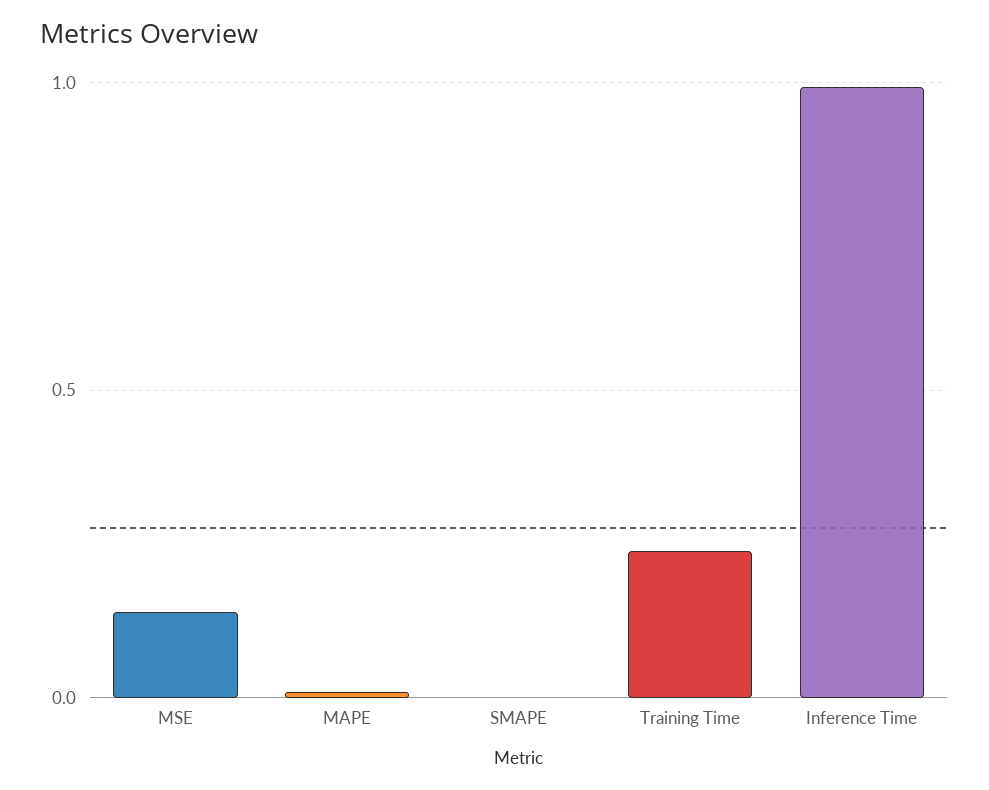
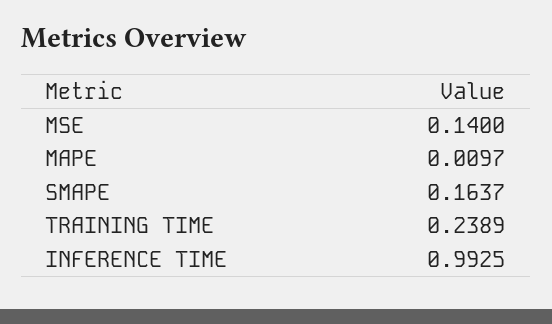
SMAPE: 0 -> 0.1637

